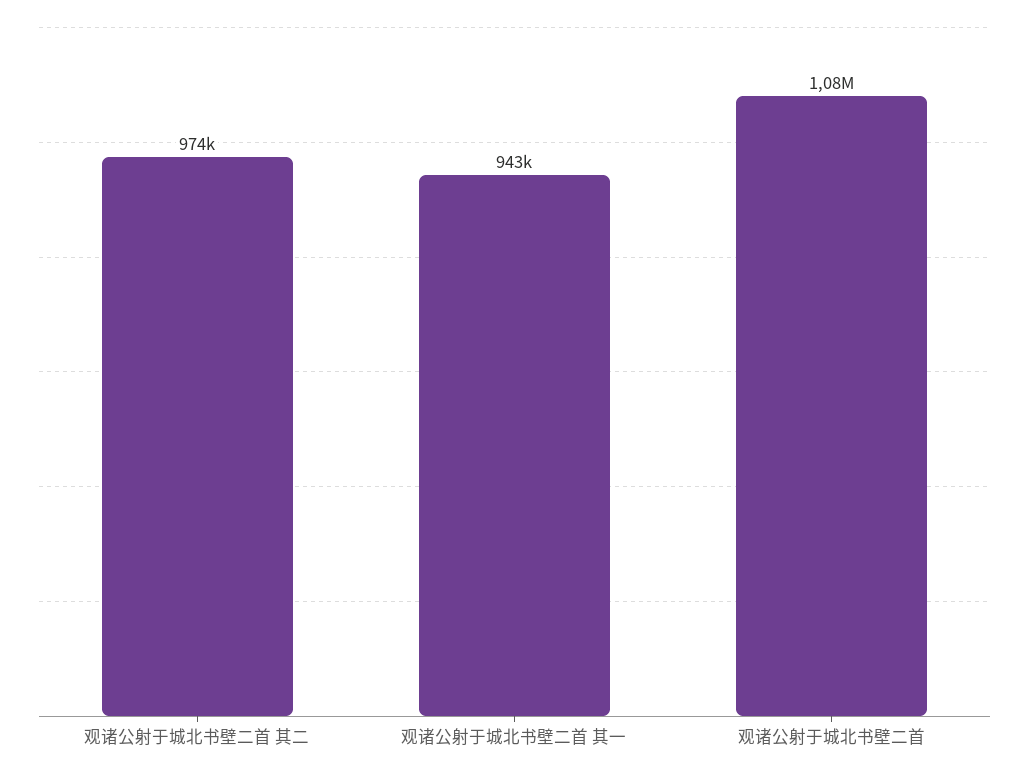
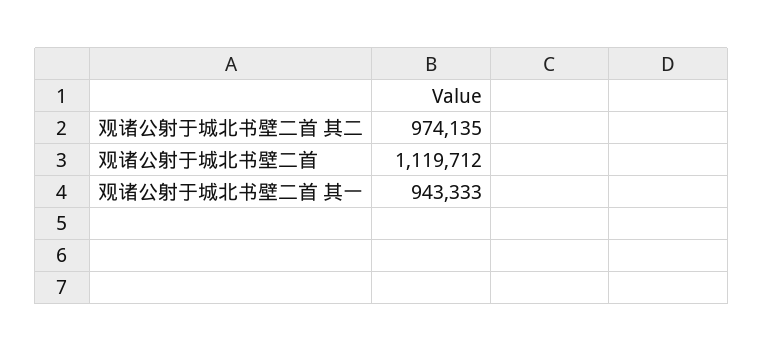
观诸公射于城北书壁二首: 1080000 -> 1119712

